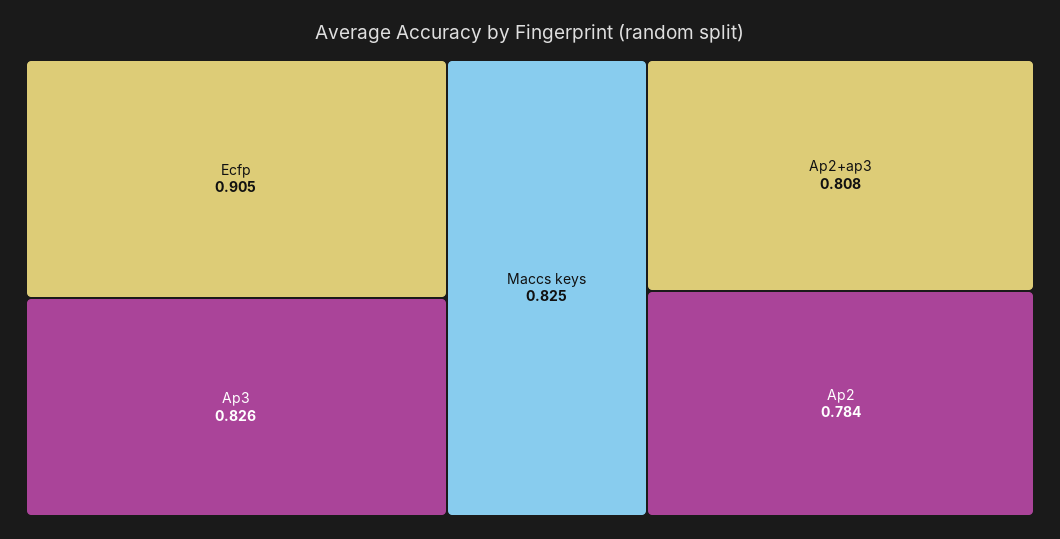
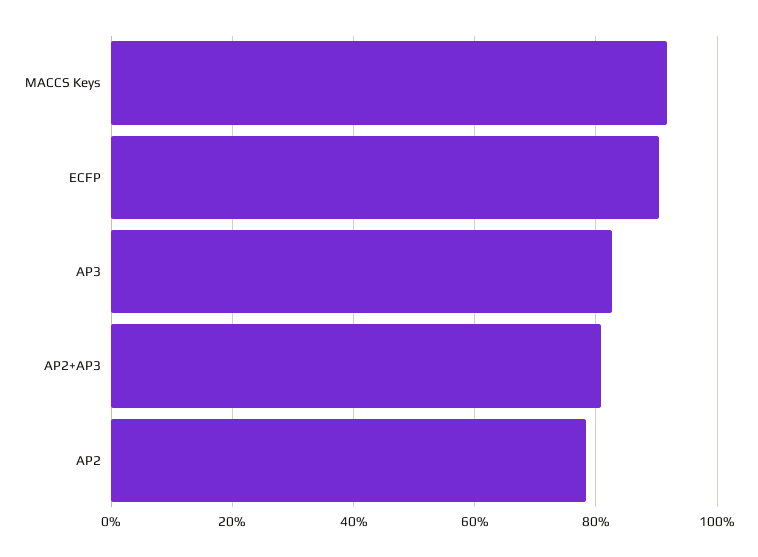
Maccs keys: 0.825 -> 0.92

